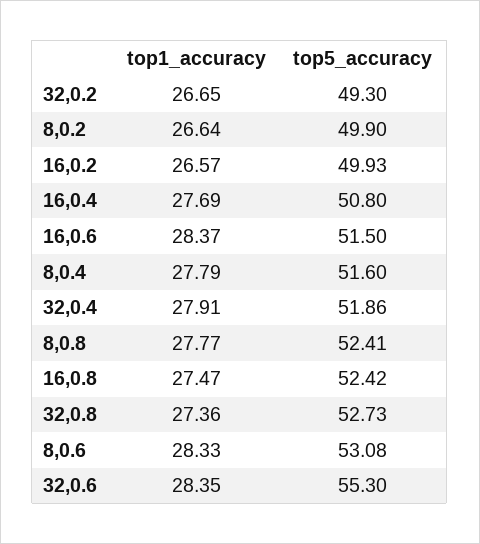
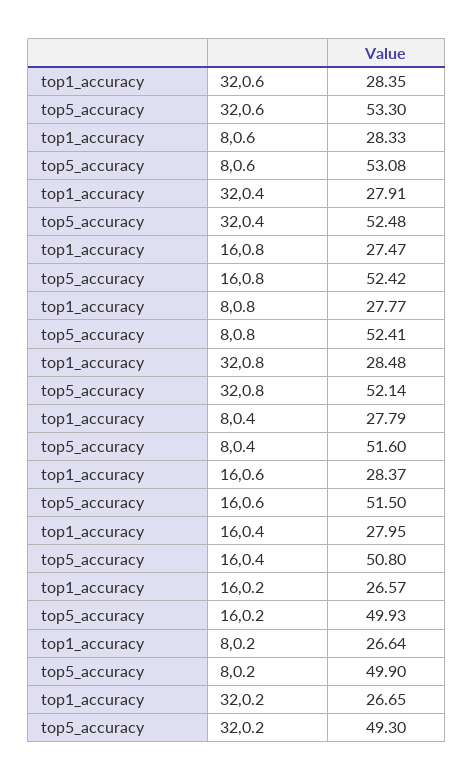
top1_accuracy, 16,0.4: 27.69 -> 27.95
top5_accuracy, 32,0.4: 51.86 -> 52.48
top1_accuracy, 32,0.8: 27.36 -> 28.48
top5_accuracy, 32,0.8: 52.73 -> 52.14
top5_accuracy, 32,0.6: 55.3 -> 53.3

